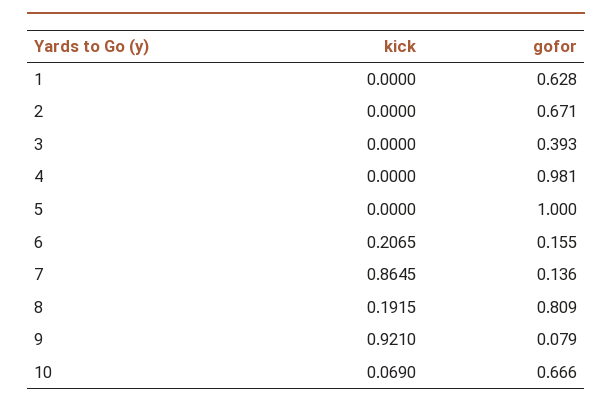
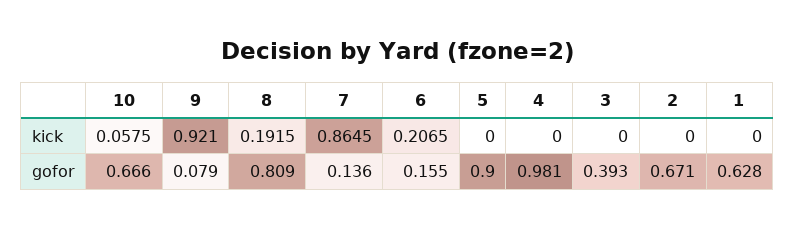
gofor, 5: 1 -> 0.9
kick, 10: 0.069 -> 0.0575

